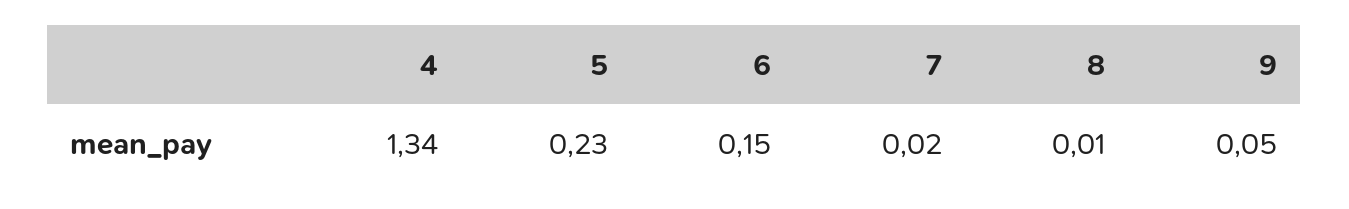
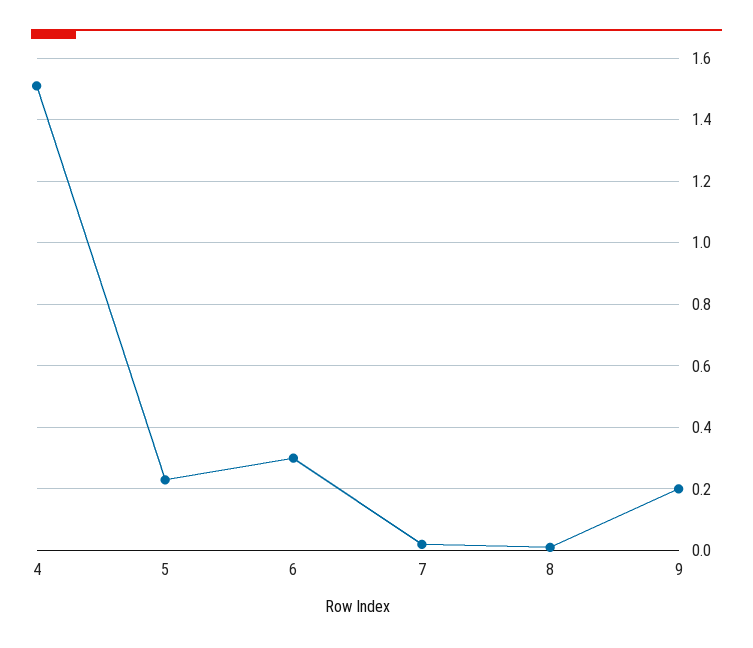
4: 1.34 -> 1.5
6: 0.15 -> 0.3
9: 0.05 -> 0.2

